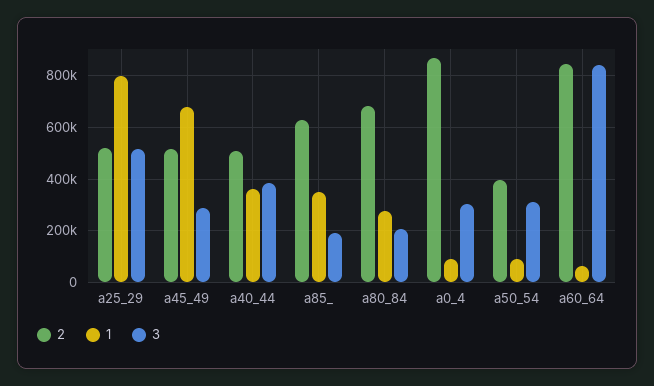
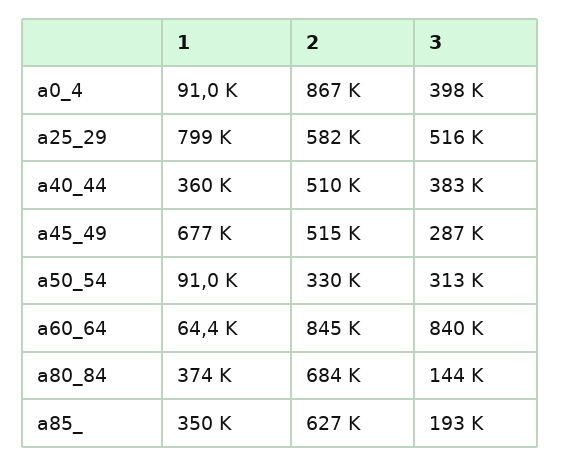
2, a25_29: 525000 -> 582000
1, a80_84: 275000 -> 374000
3, a80_84: 200000 -> 144000
3, a0_4: 300000 -> 398000
2, a50_54: 400000 -> 330000

